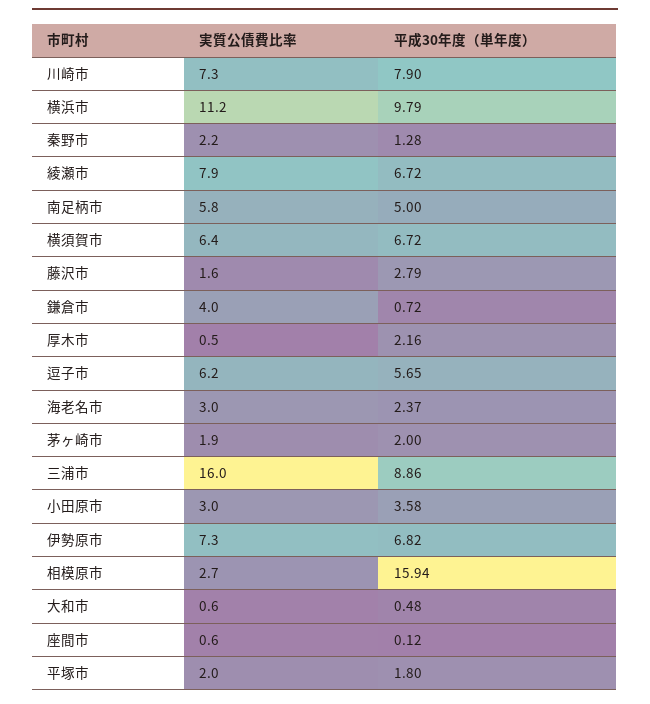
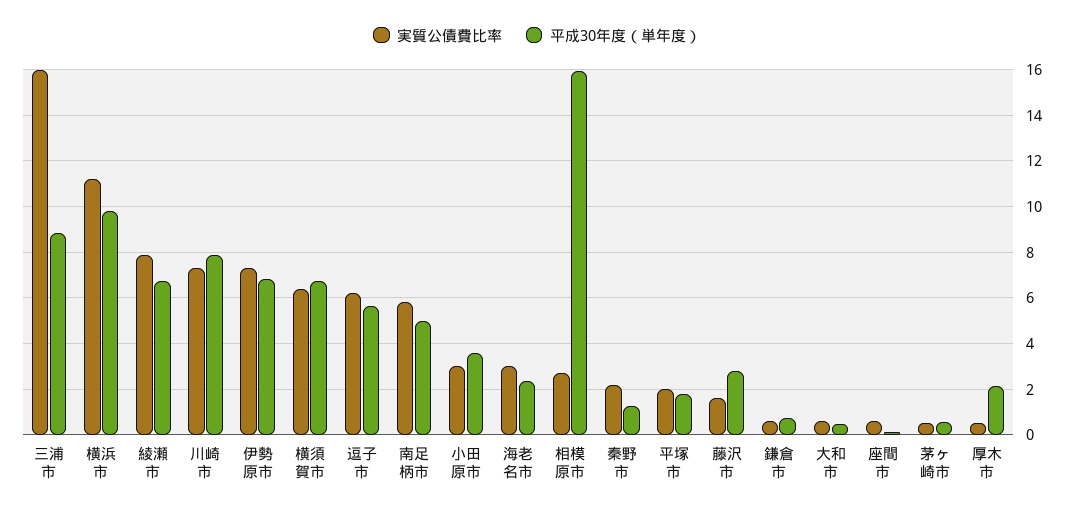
実質公債費比率, 鎌倉市: 4 -> 0.5
実質公債費比率, 茅ヶ崎市: 1.9 -> 0.5
平成30年度（単年度）, 茅ヶ崎市: 2 -> 0.5

